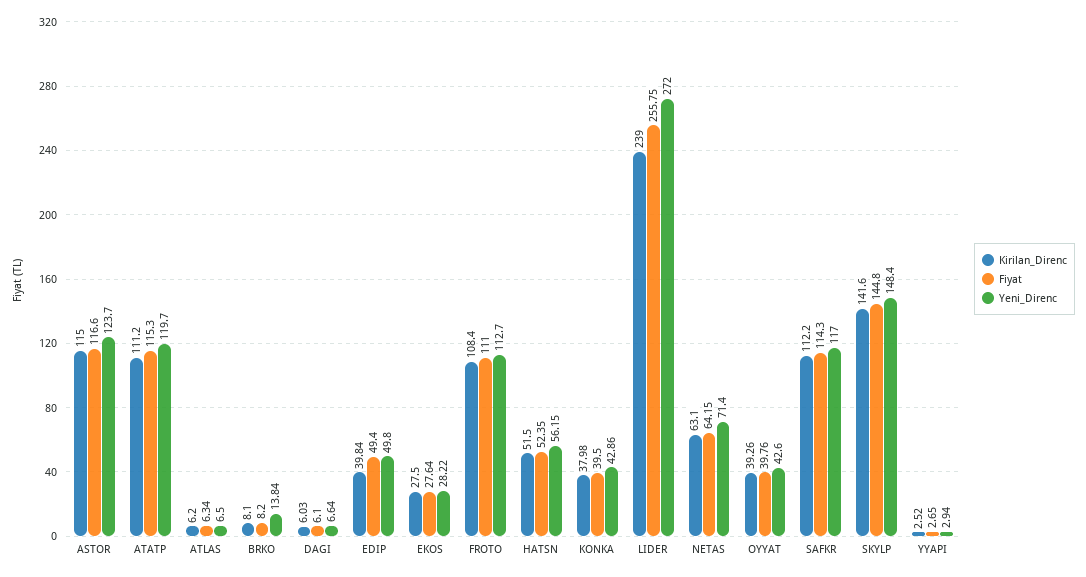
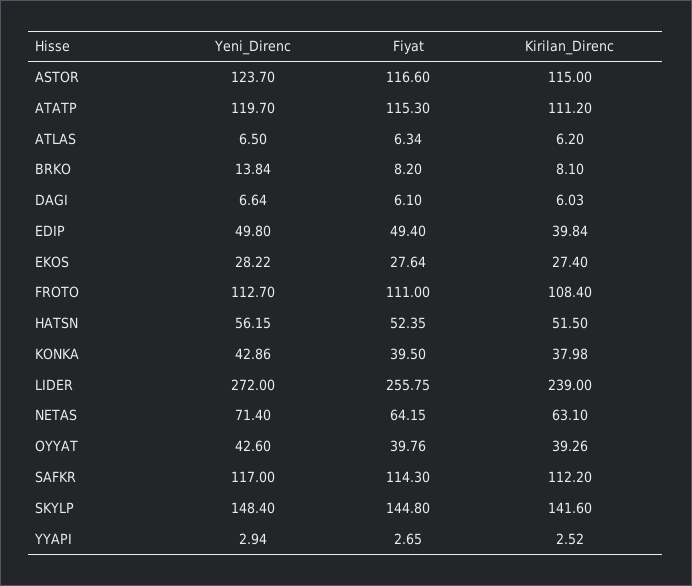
Kirilan_Direnc, EKOS: 27.5 -> 27.4

